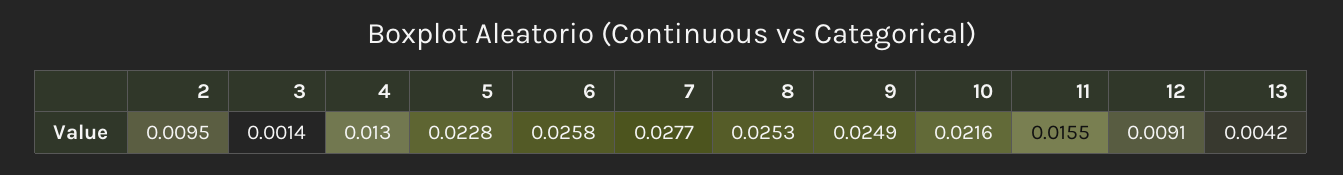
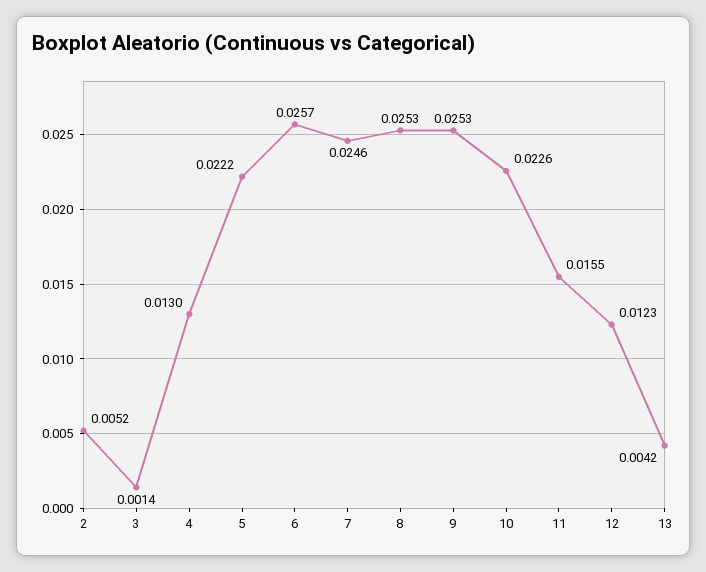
2: 0.0095 -> 0.0052
5: 0.0228 -> 0.0222
6: 0.0258 -> 0.0257
7: 0.0277 -> 0.0246
9: 0.0249 -> 0.0253
10: 0.0216 -> 0.0226
12: 0.0091 -> 0.0123

